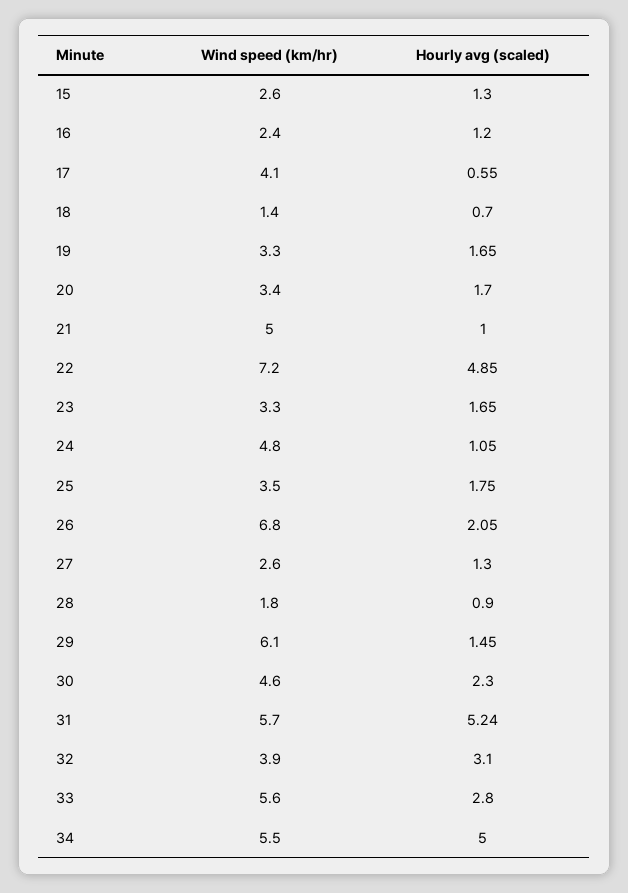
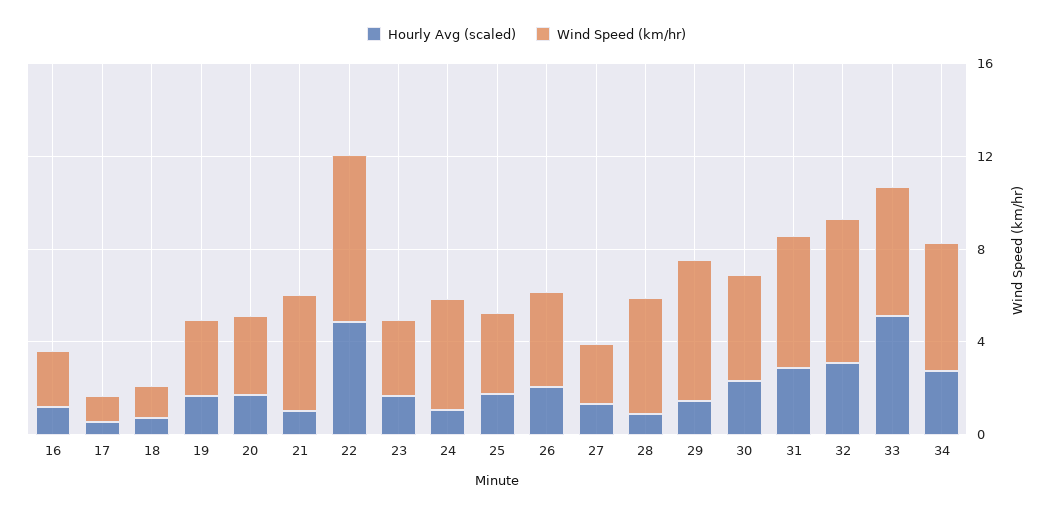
Wind speed (km/hr), 15: 2.6 -> none
Hourly avg (scaled), 15: 1.3 -> none
Wind speed (km/hr), 17: 4.1 -> 1
Wind speed (km/hr), 26: 6.8 -> 4
Wind speed (km/hr), 28: 1.8 -> 5
Hourly avg (scaled), 31: 5.24 -> 3
Wind speed (km/hr), 32: 3.9 -> 6
Hourly avg (scaled), 33: 2.8 -> 5
Hourly avg (scaled), 34: 5 -> 3

